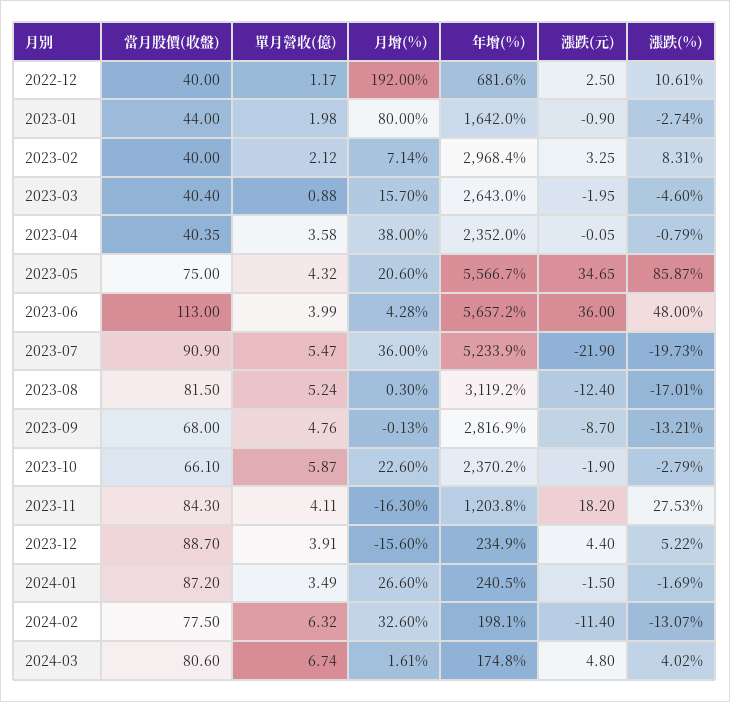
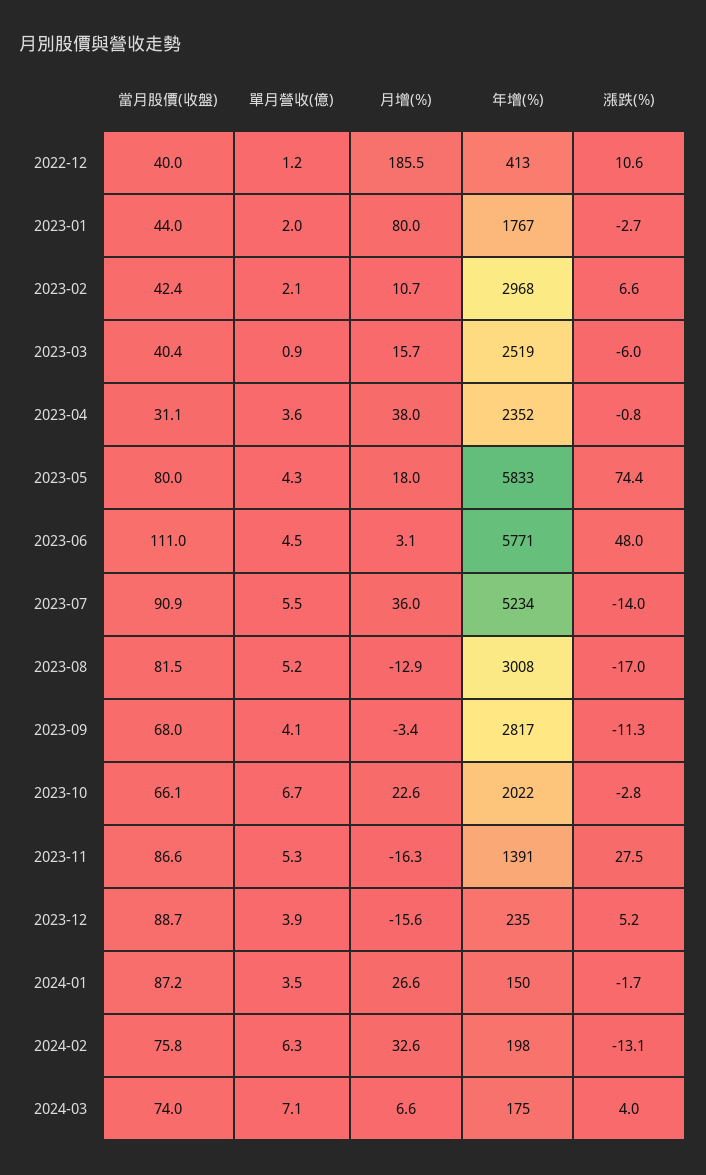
月增(%), 2022-12: 192 -> 185.5
年增(%), 2022-12: 681.6 -> 413
漲跌(元), 2022-12: 2.5 -> none
年增(%), 2023-01: 1642 -> 1767
漲跌(元), 2023-01: -0.9 -> none
當月股價(收盤), 2023-02: 40 -> 42.4
月增(%), 2023-02: 7.14 -> 10.7
漲跌(元), 2023-02: 3.25 -> none
漲跌(%), 2023-02: 8.31 -> 6.6
年增(%), 2023-03: 2643 -> 2519
漲跌(元), 2023-03: -1.95 -> none
漲跌(%), 2023-03: -4.6 -> -6
當月股價(收盤), 2023-04: 40.35 -> 31.1
漲跌(元), 2023-04: -0.05 -> none
當月股價(收盤), 2023-05: 75 -> 80
月增(%), 2023-05: 20.6 -> 18
年增(%), 2023-05: 5566.7 -> 5833
漲跌(元), 2023-05: 34.65 -> none
漲跌(%), 2023-05: 85.87 -> 74.4
當月股價(收盤), 2023-06: 113 -> 111
單月營收(億), 2023-06: 3.99 -> 4.5
月增(%), 2023-06: 4.28 -> 3.1
年增(%), 2023-06: 5657.2 -> 5771
漲跌(元), 2023-06: 36 -> none
漲跌(元), 2023-07: -21.9 -> none
漲跌(%), 2023-07: -19.73 -> -14
月增(%), 2023-08: 0.3 -> -12.9
年增(%), 2023-08: 3119.2 -> 3008
漲跌(元), 2023-08: -12.4 -> none
單月營收(億), 2023-09: 4.76 -> 4.1
月增(%), 2023-09: -0.13 -> -3.4
漲跌(元), 2023-09: -8.7 -> none
漲跌(%), 2023-09: -13.21 -> -11.3
單月營收(億), 2023-10: 5.87 -> 6.7
年增(%), 2023-10: 2370.2 -> 2022
漲跌(元), 2023-10: -1.9 -> none
當月股價(收盤), 2023-11: 84.3 -> 86.6
單月營收(億), 2023-11: 4.11 -> 5.3
年增(%), 2023-11: 1203.8 -> 1391
漲跌(元), 2023-11: 18.2 -> none
漲跌(元), 2023-12: 4.4 -> none
年增(%), 2024-01: 240.5 -> 150
漲跌(元), 2024-01: -1.5 -> none
當月股價(收盤), 2024-02: 77.5 -> 75.8
漲跌(元), 2024-02: -11.4 -> none
當月股價(收盤), 2024-03: 80.6 -> 74
單月營收(億), 2024-03: 6.74 -> 7.1
月增(%), 2024-03: 1.61 -> 6.6
漲跌(元), 2024-03: 4.8 -> none

